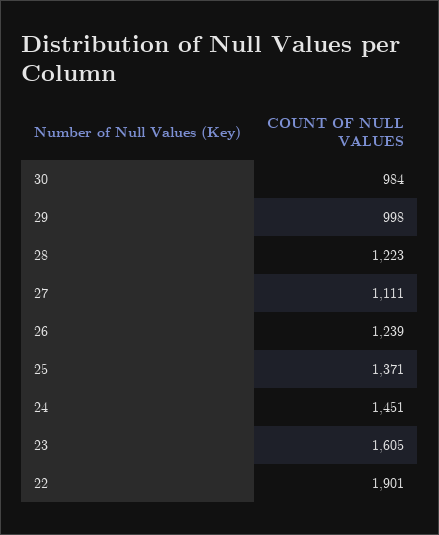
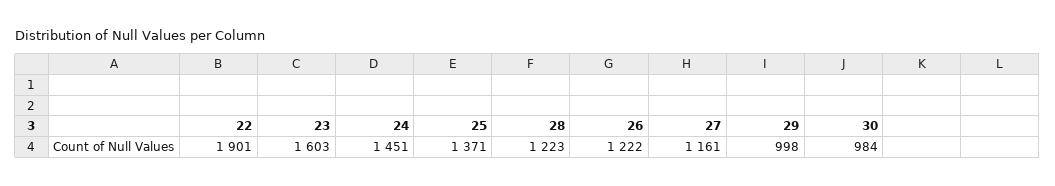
27: 1111 -> 1161
26: 1239 -> 1222
23: 1605 -> 1603

